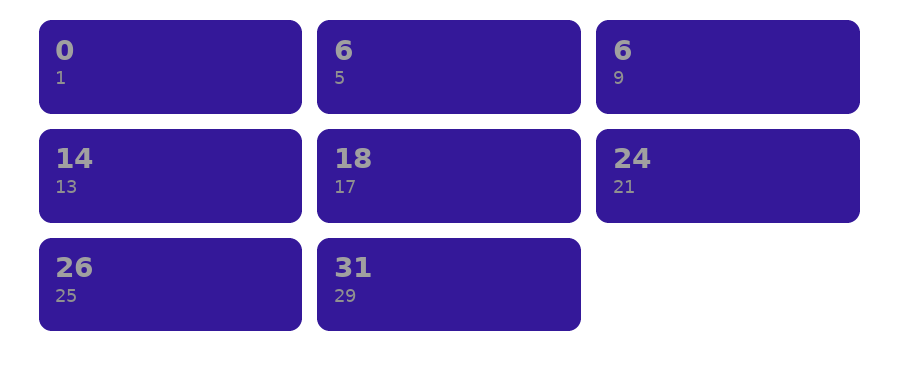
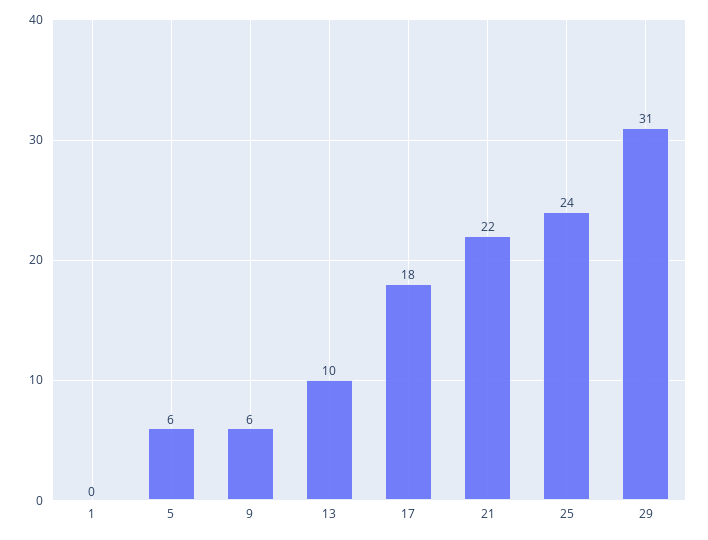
13: 14 -> 10
21: 24 -> 22
25: 26 -> 24

